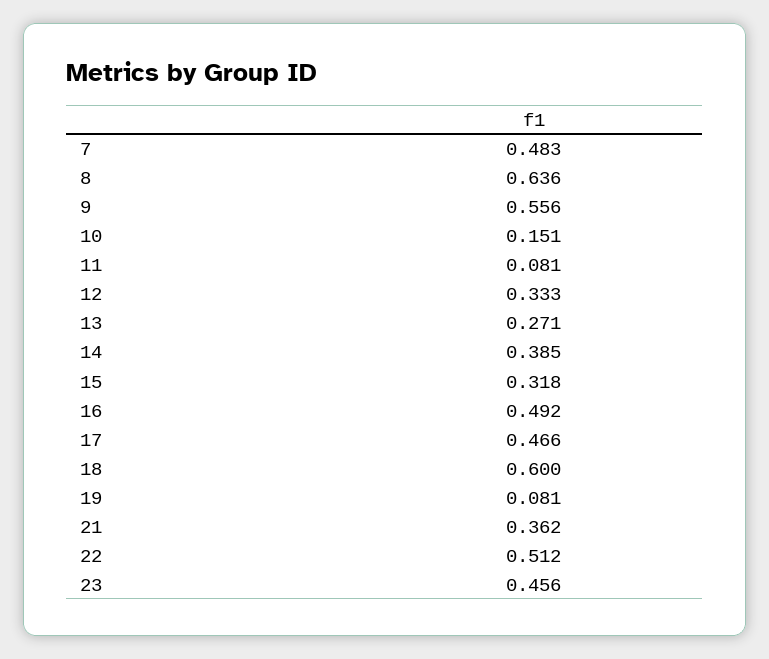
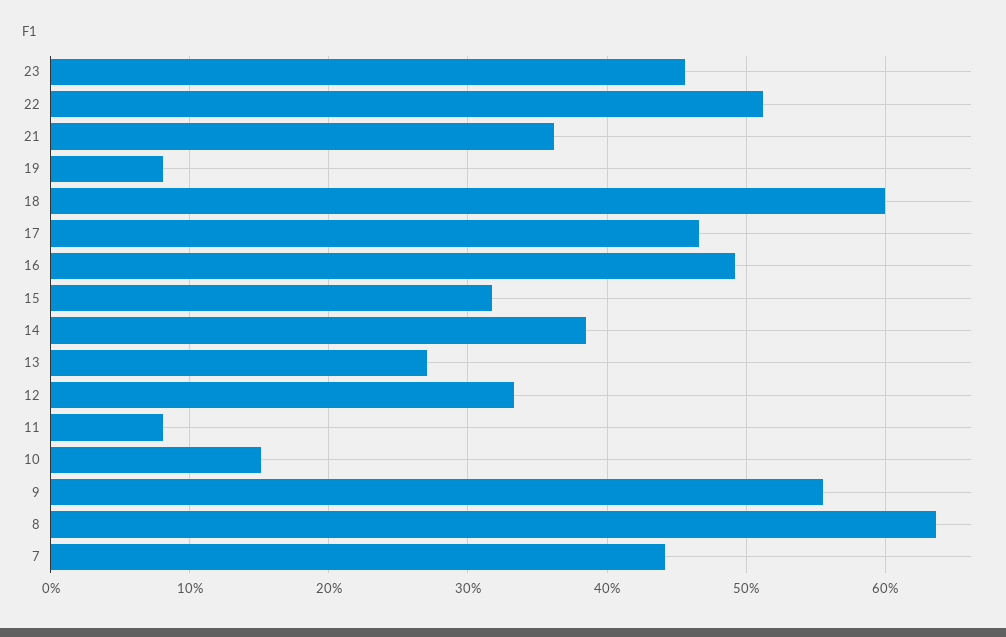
7: 0.483 -> 0.44

